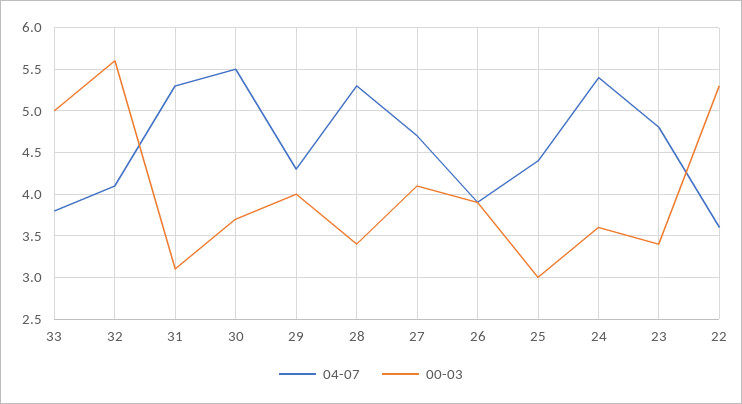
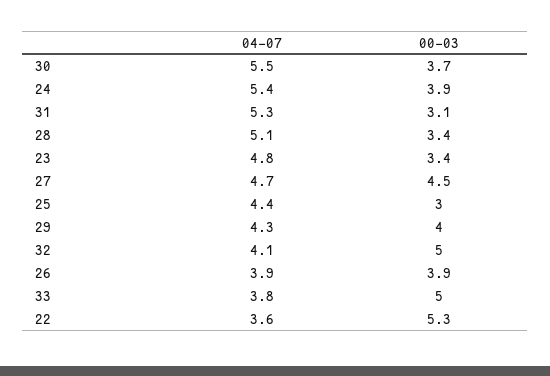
00-03, 32: 5.6 -> 5
04-07, 28: 5.3 -> 5.1
00-03, 27: 4.1 -> 4.5
00-03, 24: 3.6 -> 3.9

